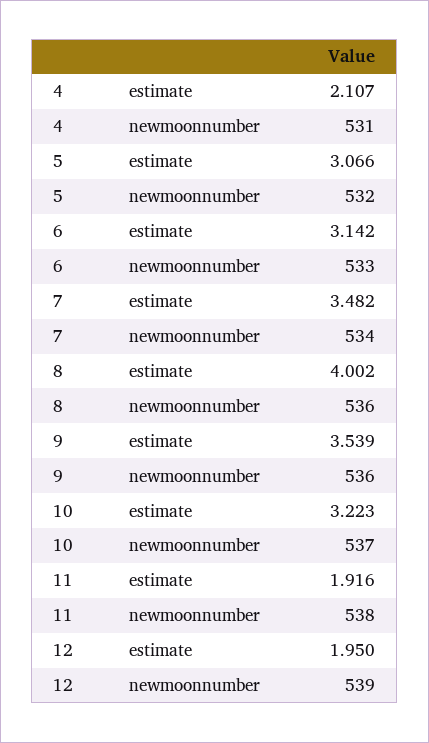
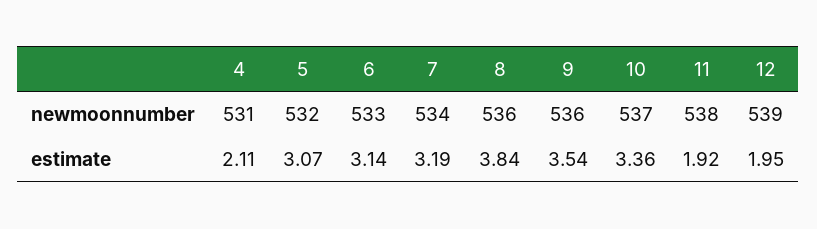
7, estimate: 3.482 -> 3.19
8, estimate: 4.002 -> 3.84
10, estimate: 3.223 -> 3.36

